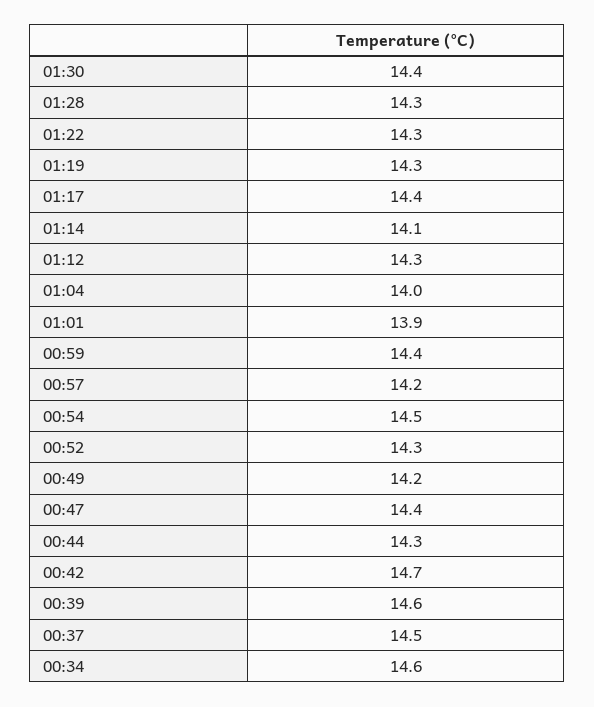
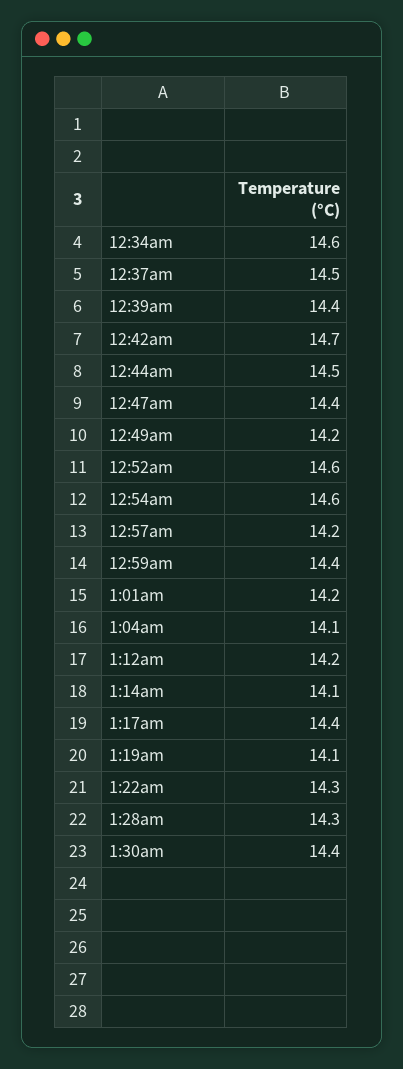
01:19: 14.3 -> 14.1
01:12: 14.3 -> 14.2
01:04: 14 -> 14.1
01:01: 13.9 -> 14.2
00:54: 14.5 -> 14.6
00:52: 14.3 -> 14.6
00:44: 14.3 -> 14.5
00:39: 14.6 -> 14.4

